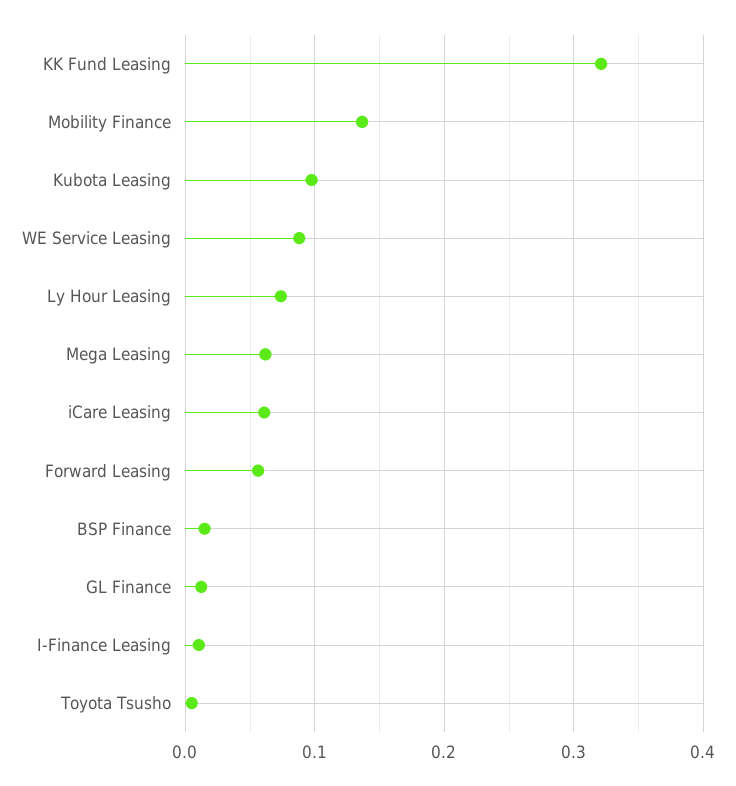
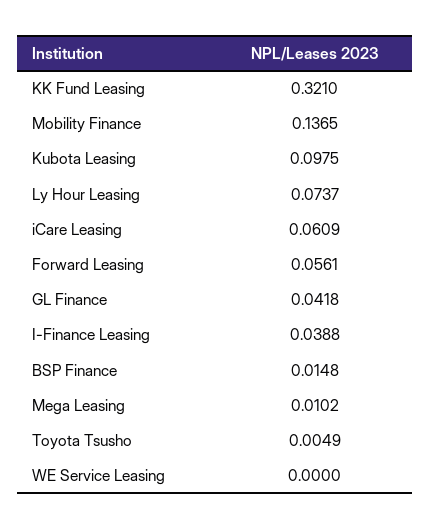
WE Service Leasing: 0.09 -> 0
Mega Leasing: 0.06 -> 0.0102
GL Finance: 0.01 -> 0.0418
I-Finance Leasing: 0.01 -> 0.0388

